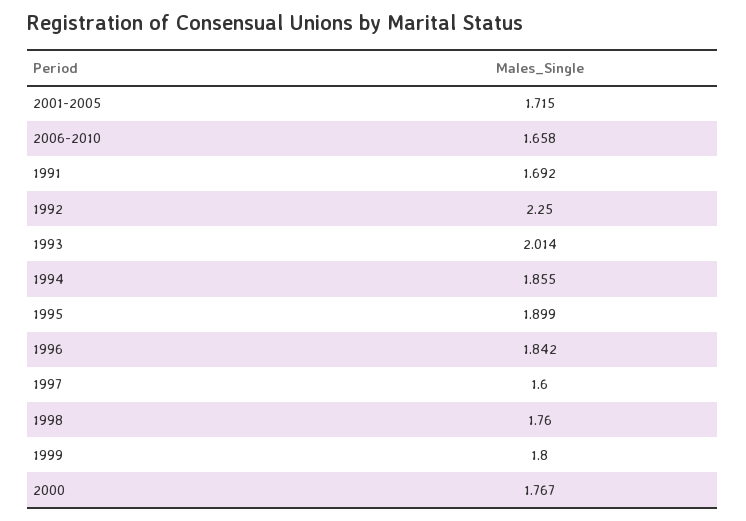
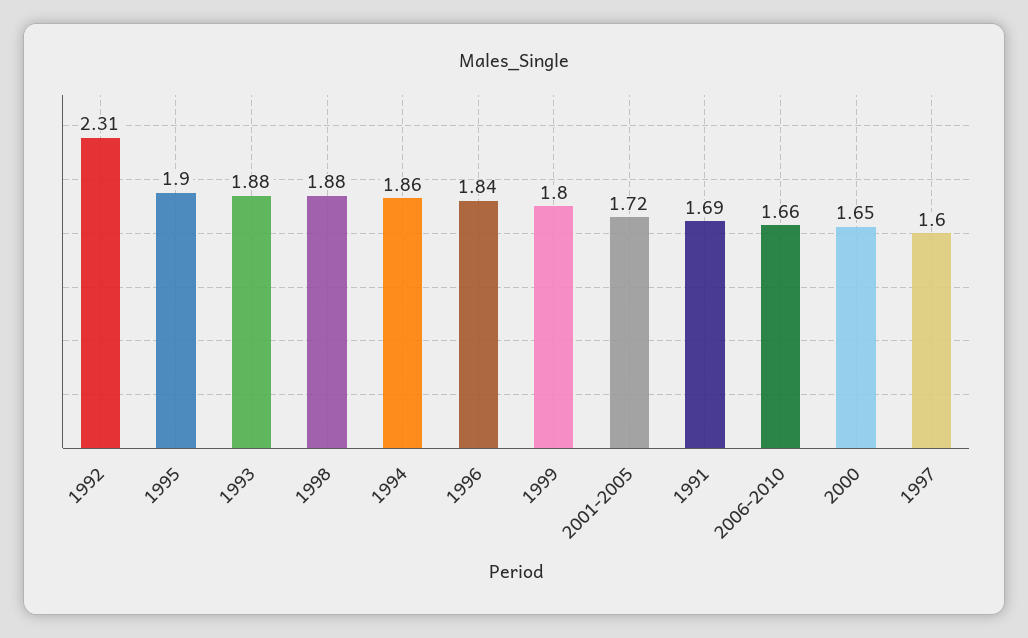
1992: 2.25 -> 2.31
1993: 2.014 -> 1.88
1998: 1.76 -> 1.88
2000: 1.767 -> 1.65

